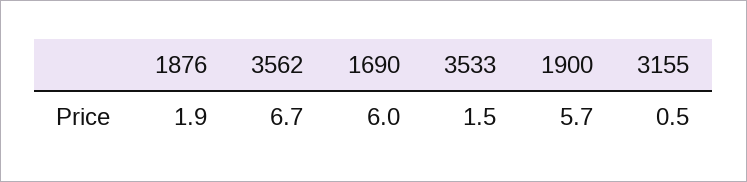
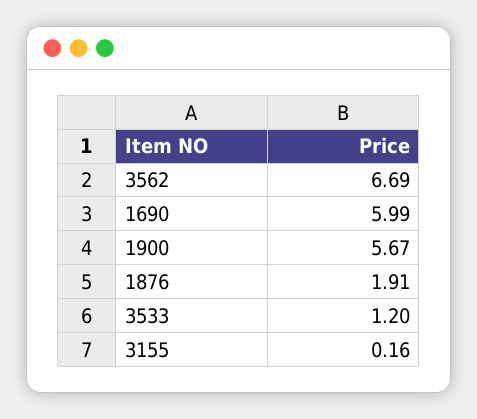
3533: 1.5 -> 1.2
3155: 0.5 -> 0.16

